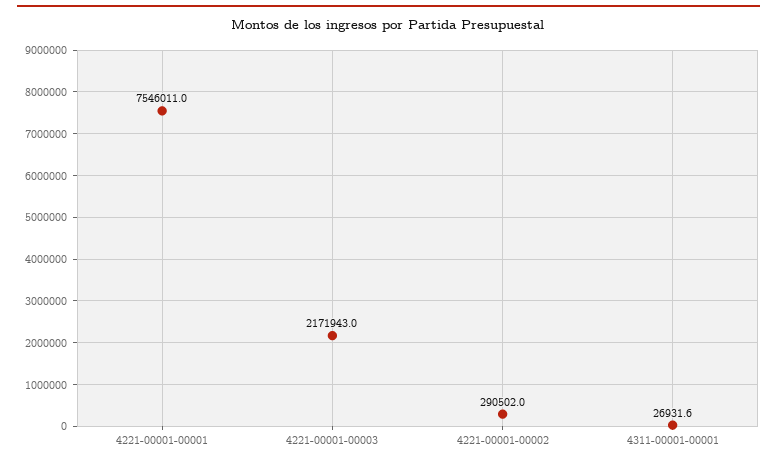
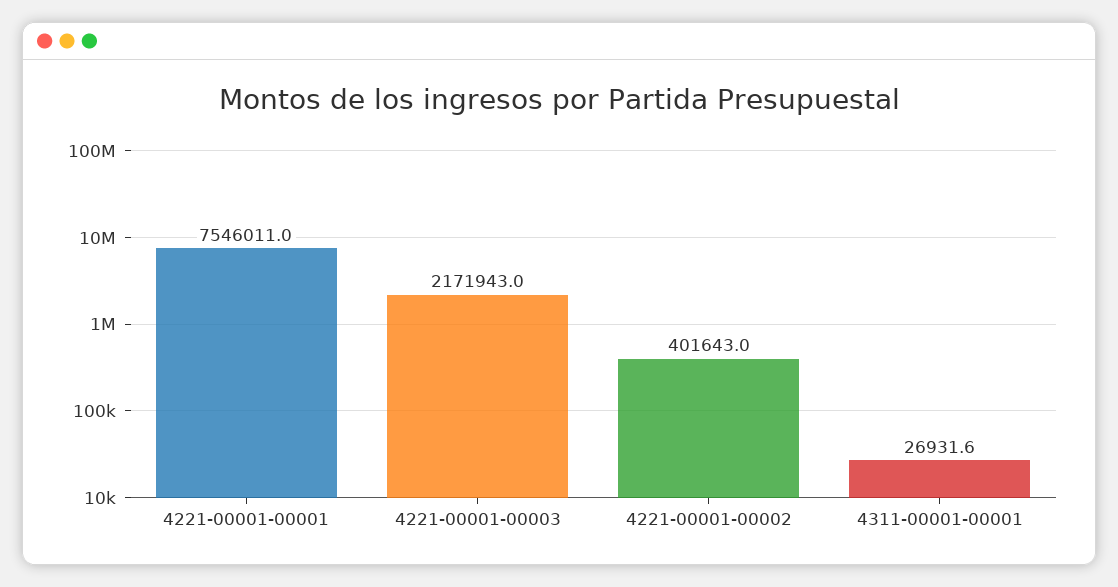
4221-00001-00002: 290502 -> 401643

